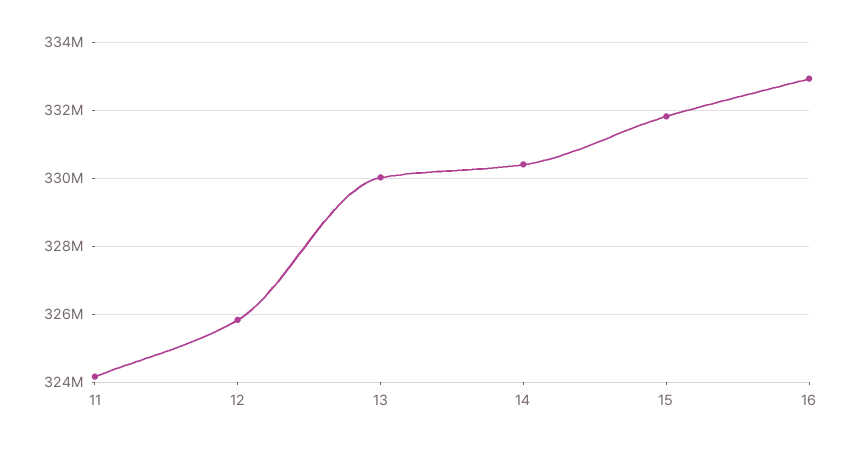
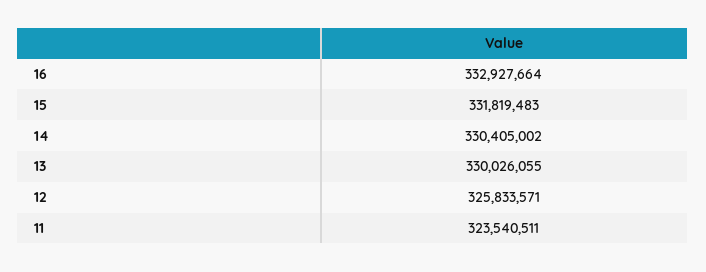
11: 324200000 -> 323540511

